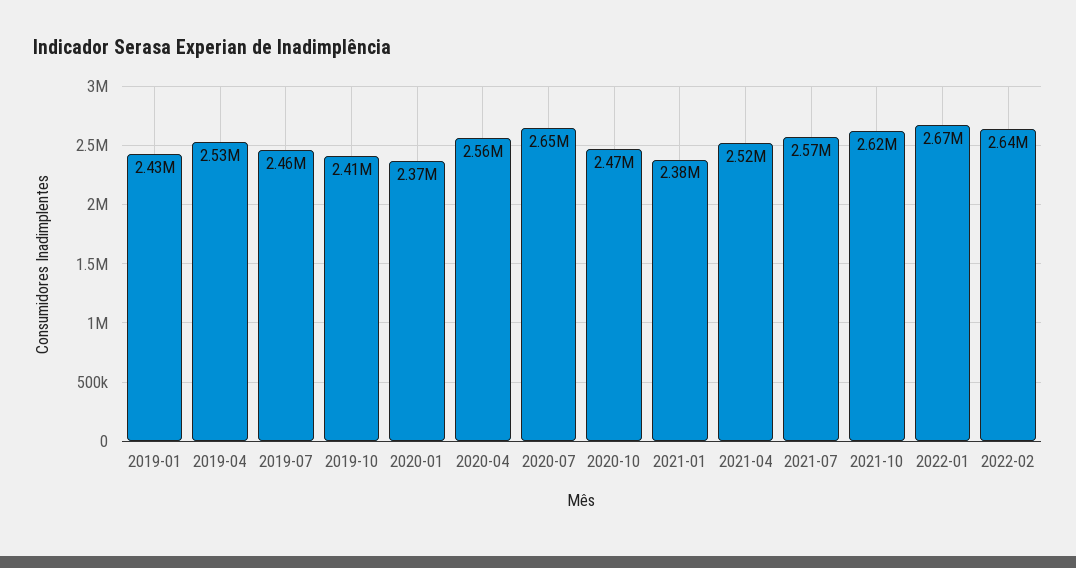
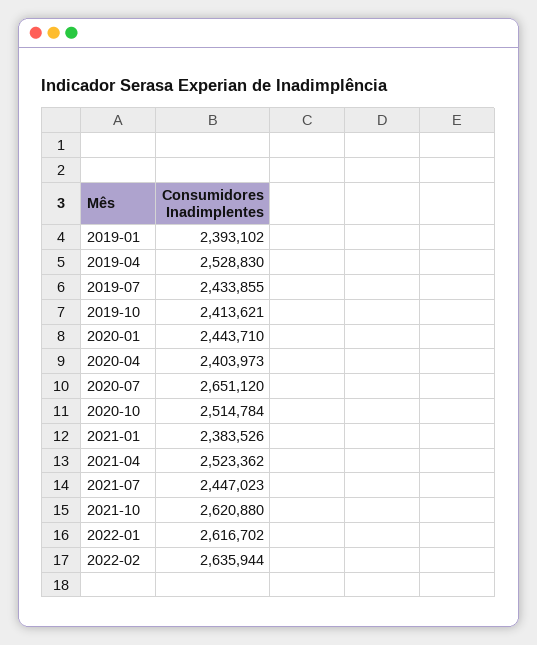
2019-01: 2430000 -> 2393102
2019-07: 2460000 -> 2433855
2020-01: 2370000 -> 2443710
2020-04: 2560000 -> 2403973
2020-10: 2470000 -> 2514784
2021-07: 2570000 -> 2447023
2022-01: 2670000 -> 2616702

